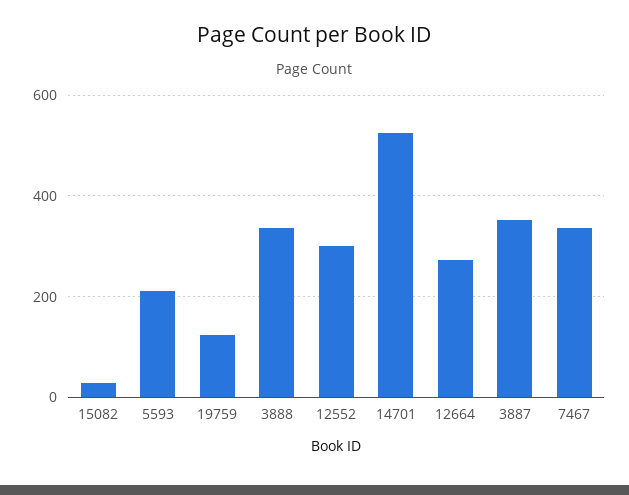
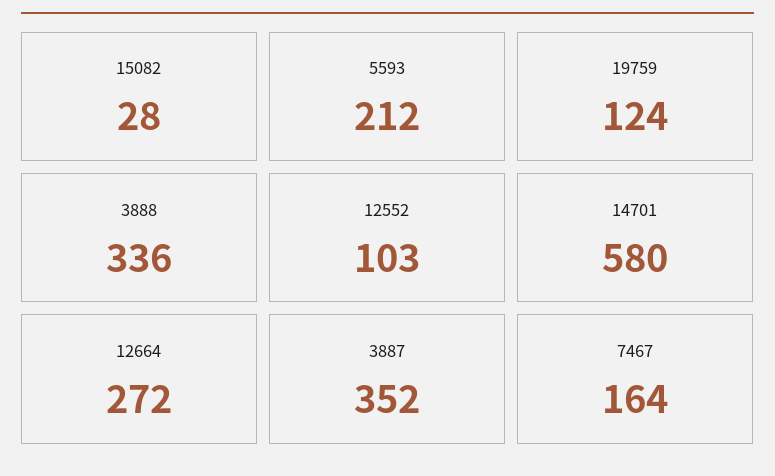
12552: 300 -> 103
14701: 520 -> 580
7467: 340 -> 164

